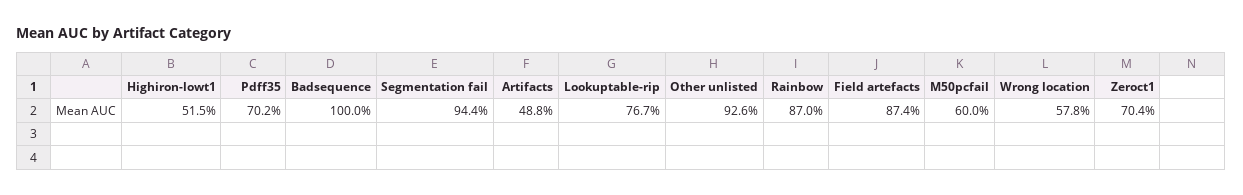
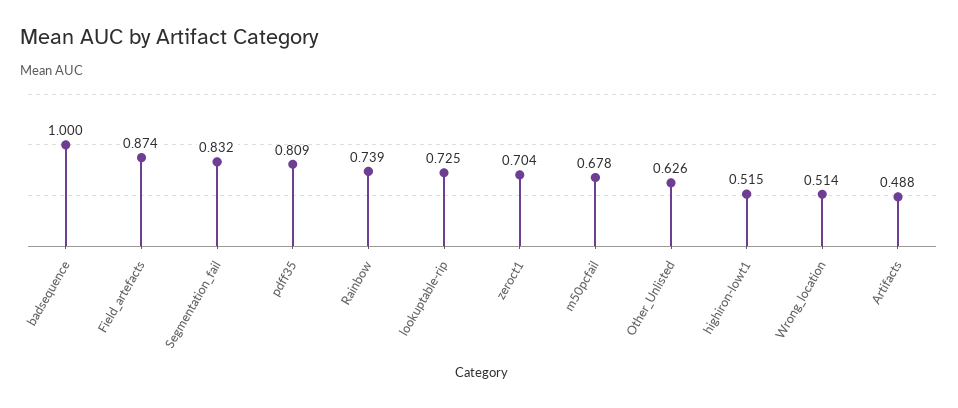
Pdff35: 0.702 -> 0.809
Segmentation fail: 0.944 -> 0.832
Lookuptable-rip: 0.767 -> 0.725
Other unlisted: 0.926 -> 0.626
Rainbow: 0.87 -> 0.739
M50pcfail: 0.6 -> 0.678
Wrong location: 0.578 -> 0.514

